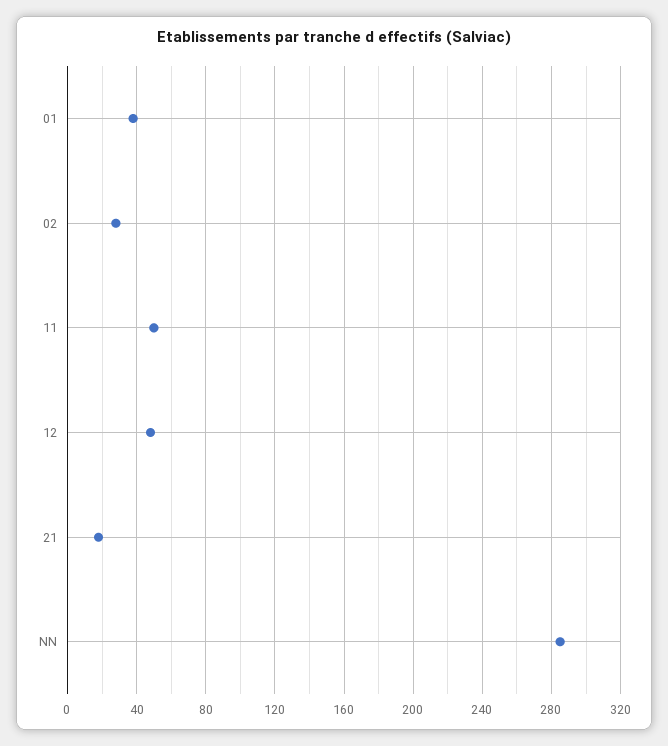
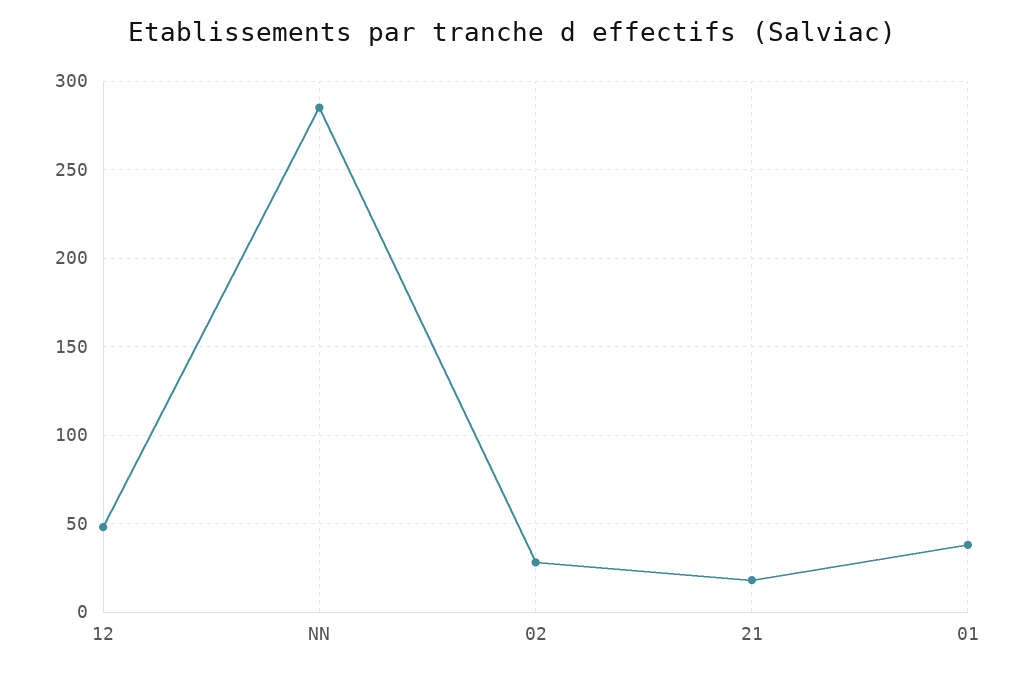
11: 50 -> none

